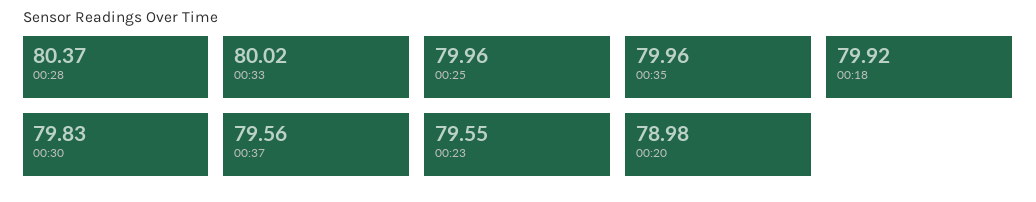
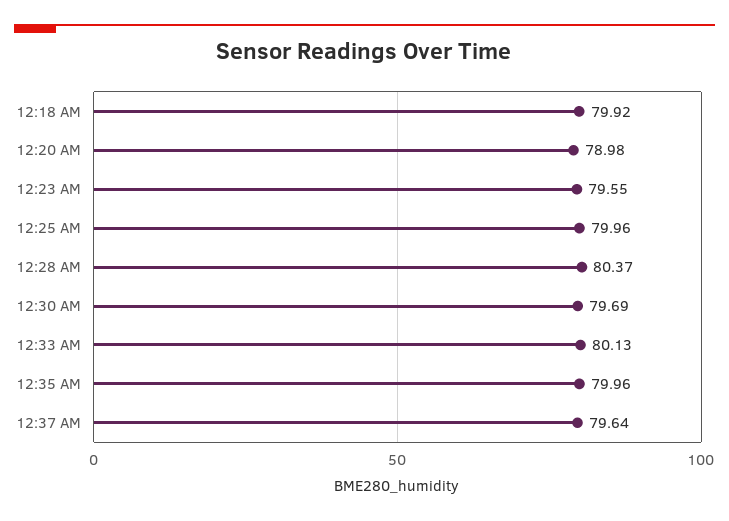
00:33: 80.02 -> 80.13
00:30: 79.83 -> 79.69
00:37: 79.56 -> 79.64

